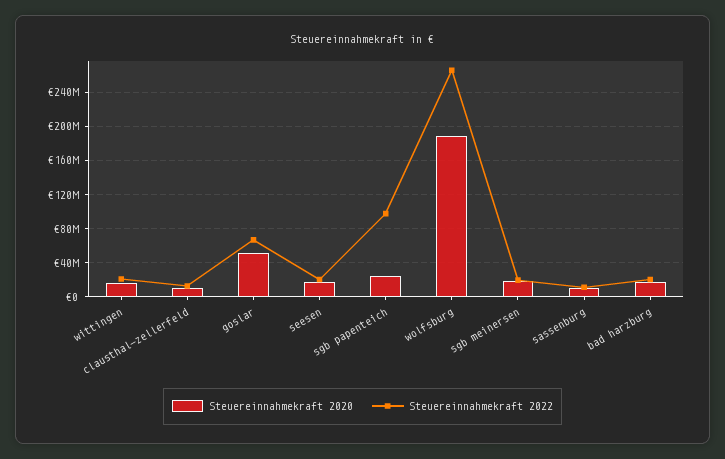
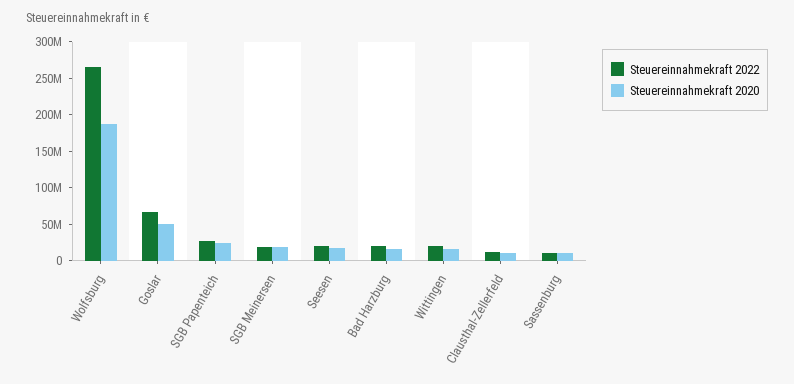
Steuereinnahmekraft 2022, sgb papenteich: 100000000 -> 25000000

